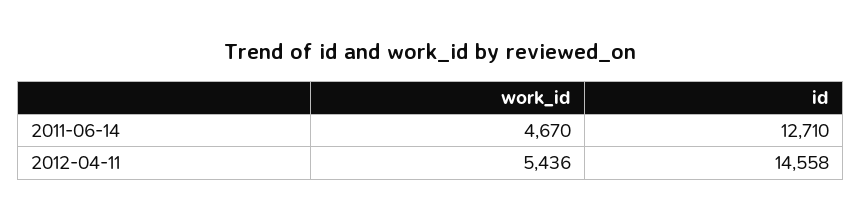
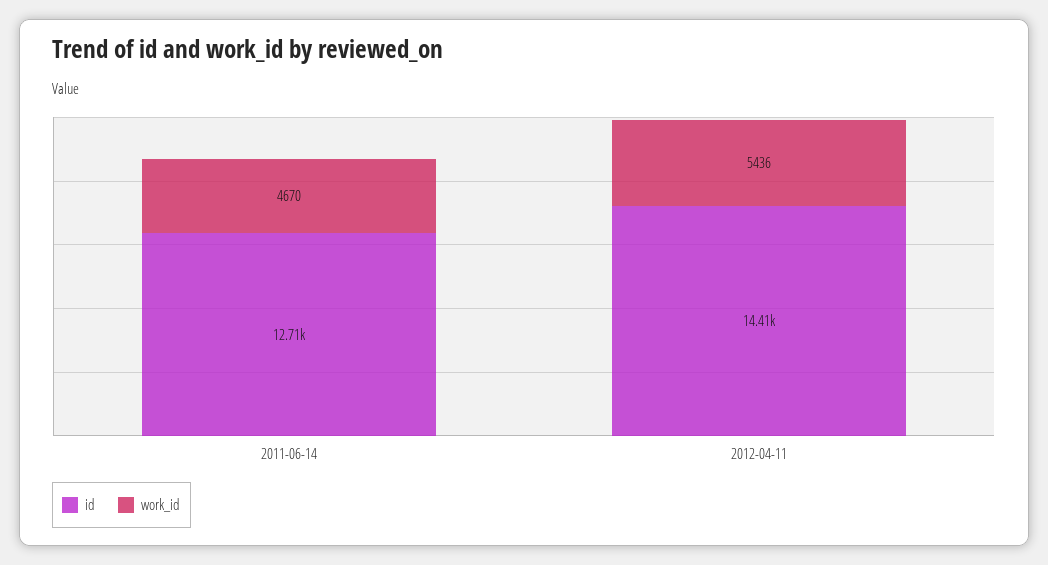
id, 2012-04-11: 14558 -> 14410

